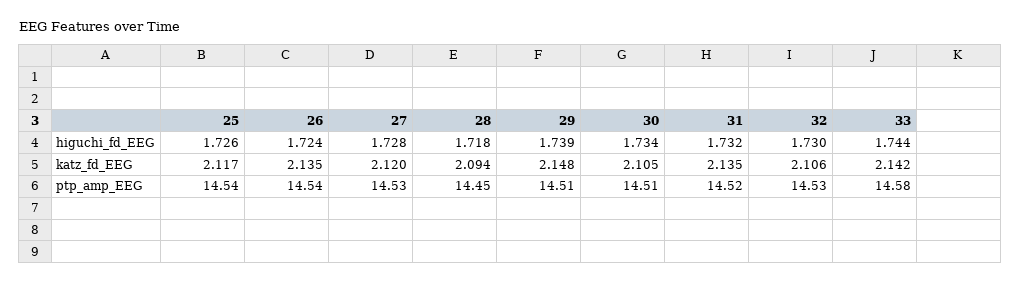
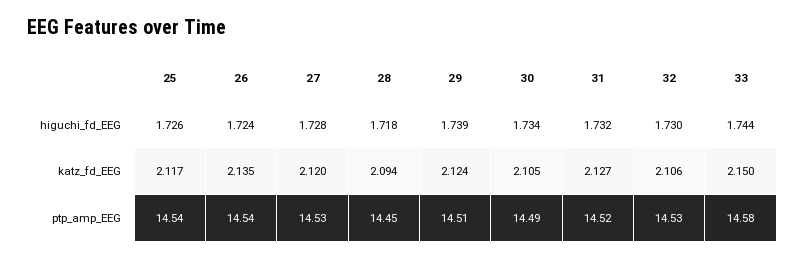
29, katz_fd_EEG: 2.148 -> 2.124
31, katz_fd_EEG: 2.135 -> 2.127
33, katz_fd_EEG: 2.142 -> 2.15
30, ptp_amp_EEG: 14.51 -> 14.49

